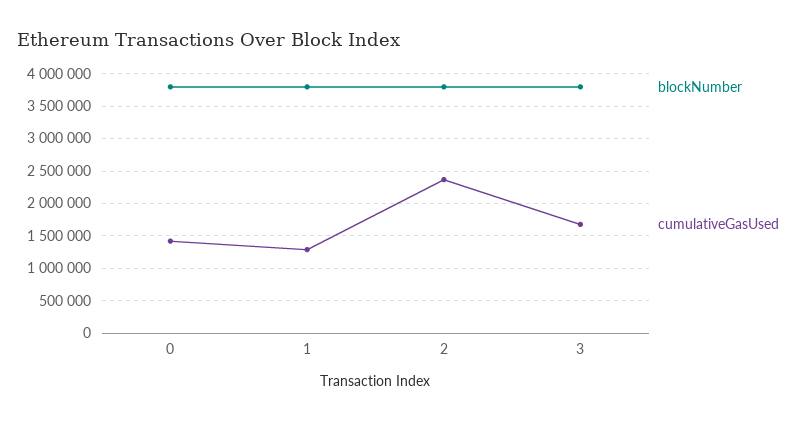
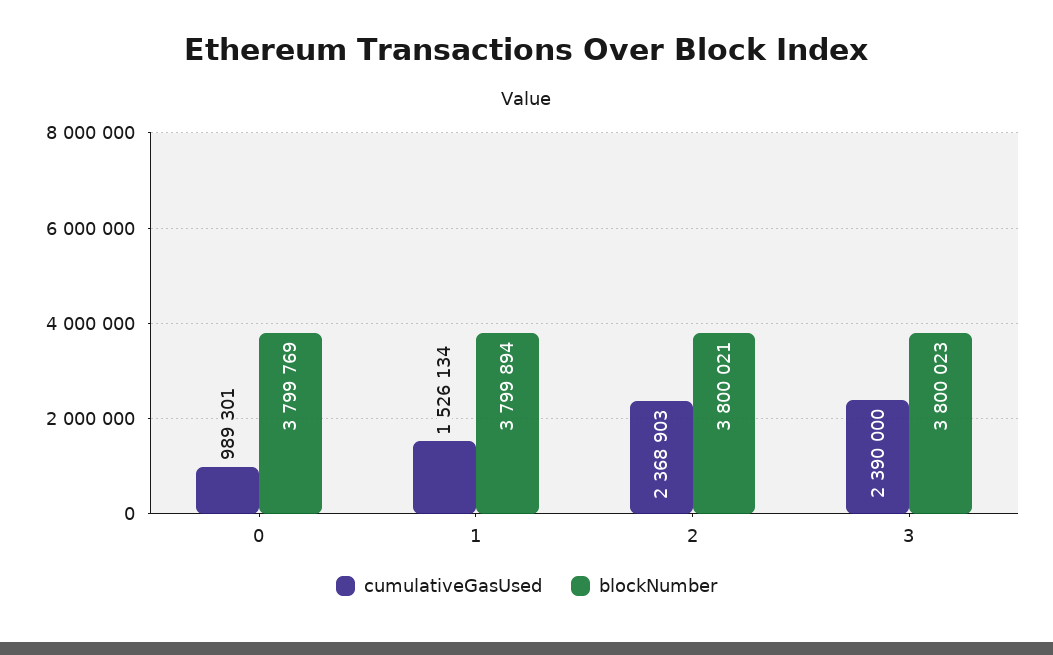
cumulativeGasUsed, 0: 1400000 -> 989301
cumulativeGasUsed, 1: 1300000 -> 1526134
cumulativeGasUsed, 3: 1700000 -> 2390000

